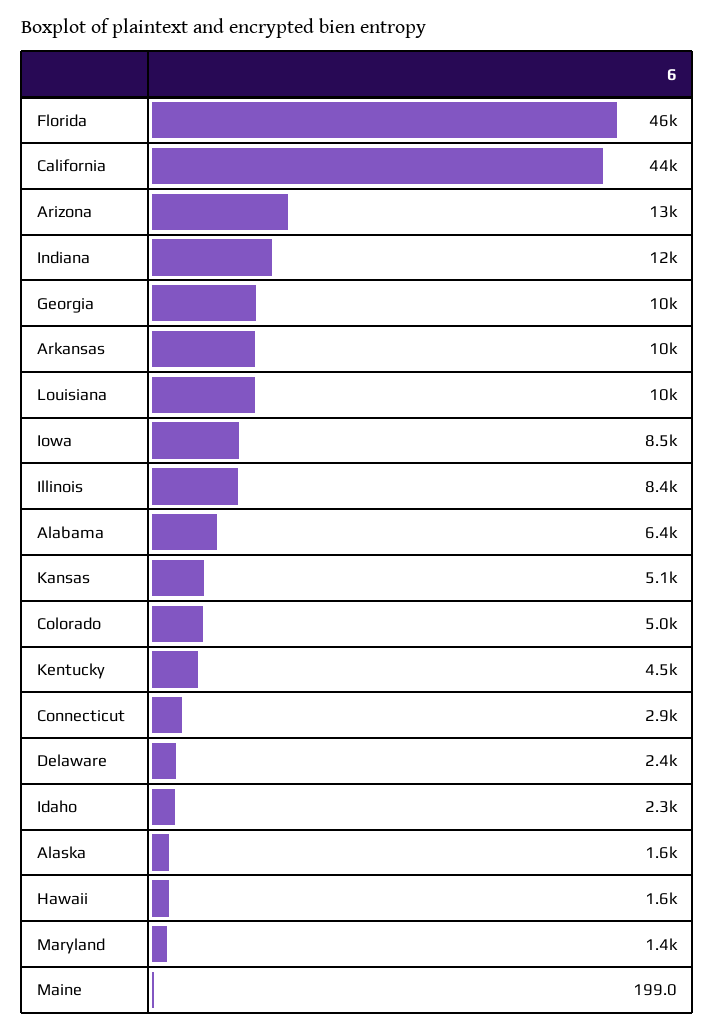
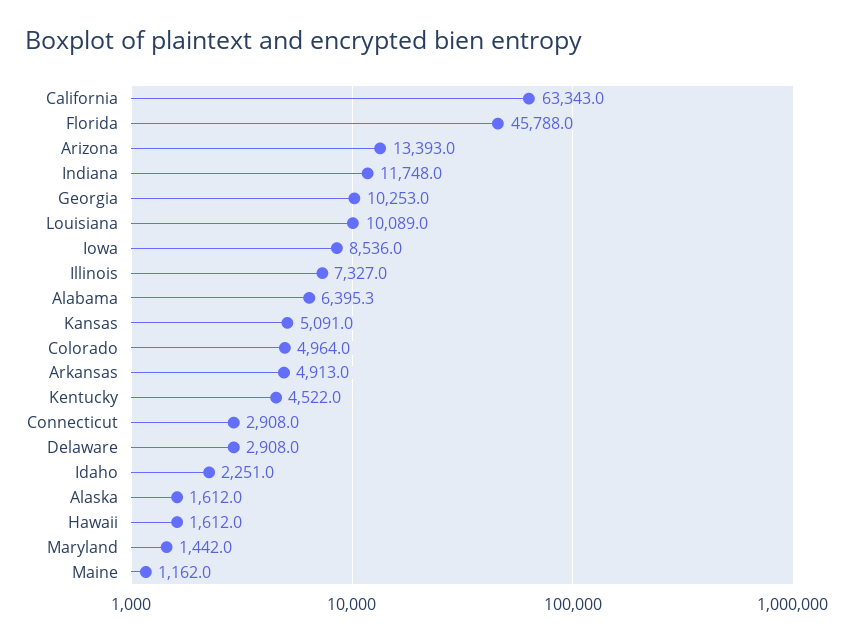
California: 44000 -> 63343
Arkansas: 10000 -> 4913
Illinois: 8400 -> 7327
Delaware: 2400 -> 2908
Maine: 199 -> 1162

